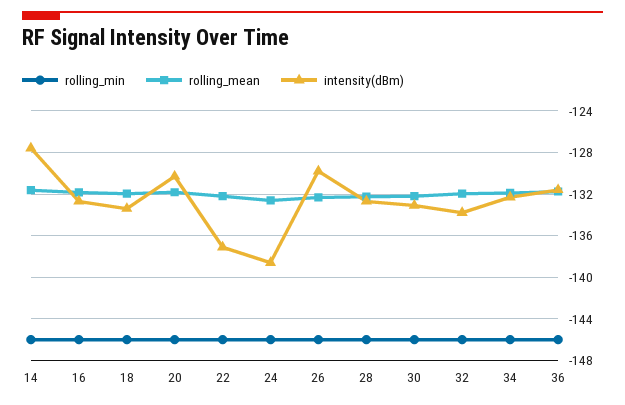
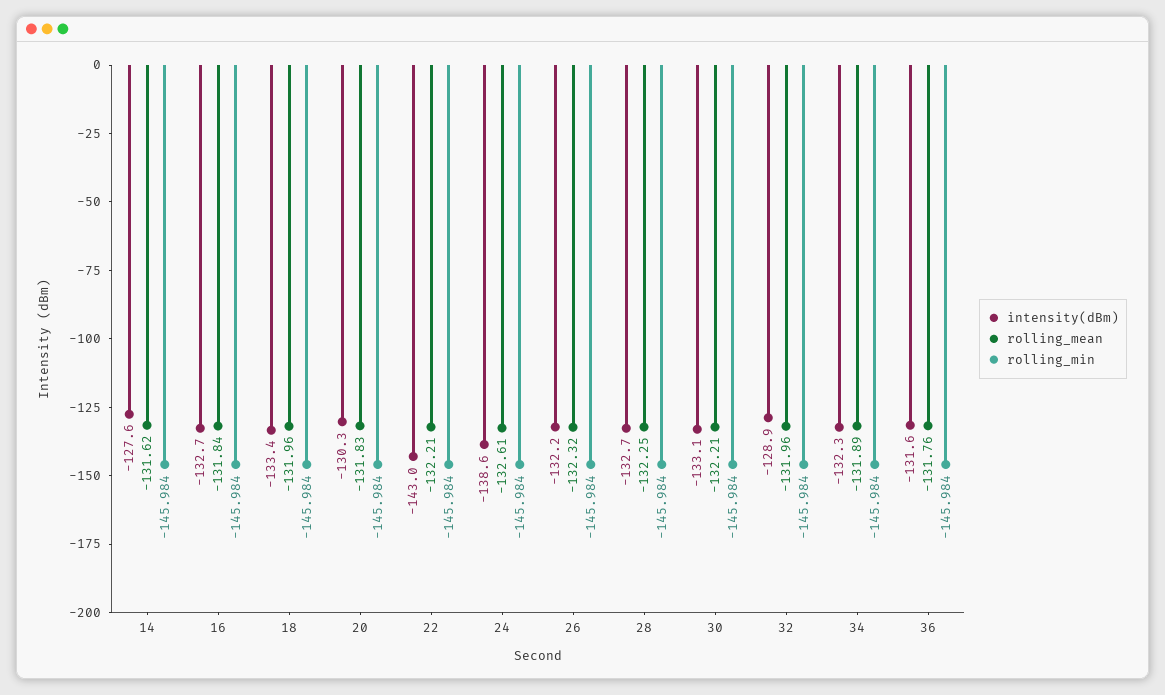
intensity(dBm), 22: -137 -> -143
intensity(dBm), 26: -130 -> -132.2
intensity(dBm), 32: -134 -> -128.9

